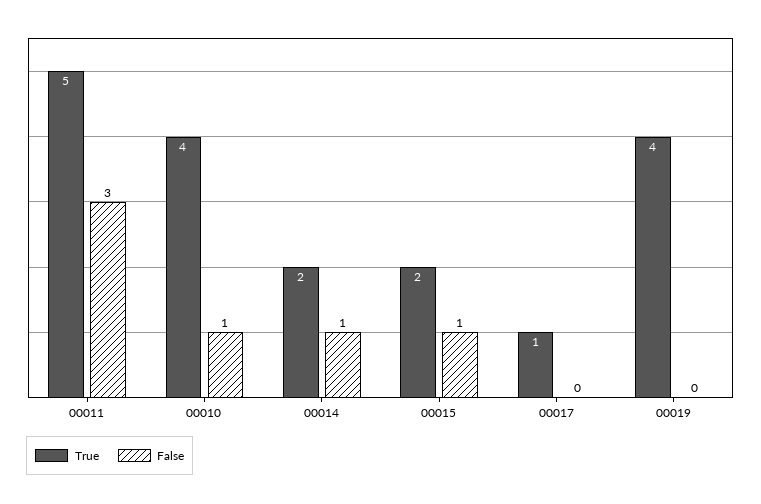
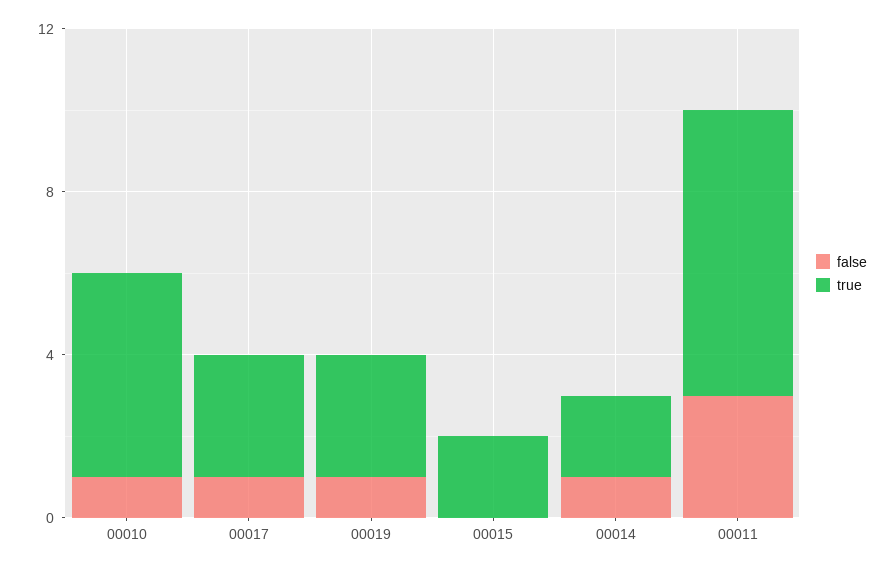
True, 00011: 5 -> 7
True, 00010: 4 -> 5
False, 00015: 1 -> 0
True, 00017: 1 -> 3
False, 00017: 0 -> 1
True, 00019: 4 -> 3
False, 00019: 0 -> 1

